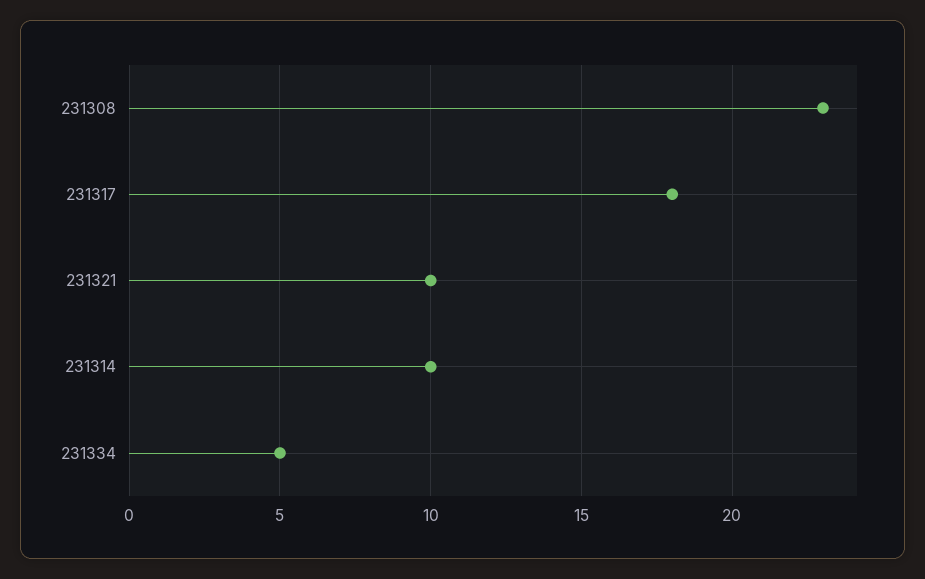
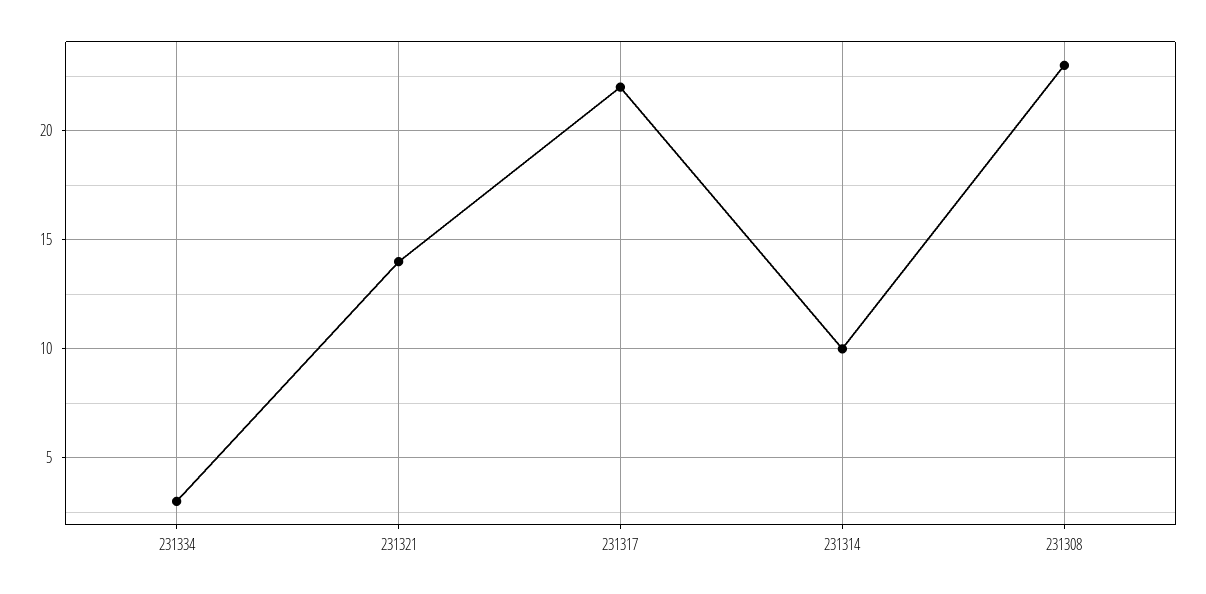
231317: 18 -> 22
231321: 10 -> 14
231334: 5 -> 3

